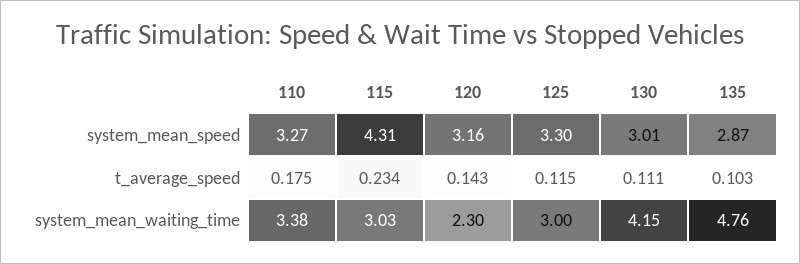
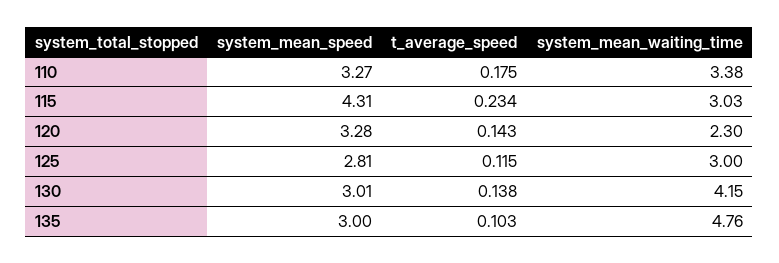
120, system_mean_speed: 3.16 -> 3.28
125, system_mean_speed: 3.3 -> 2.81
135, system_mean_speed: 2.87 -> 3
130, t_average_speed: 0.111 -> 0.138

